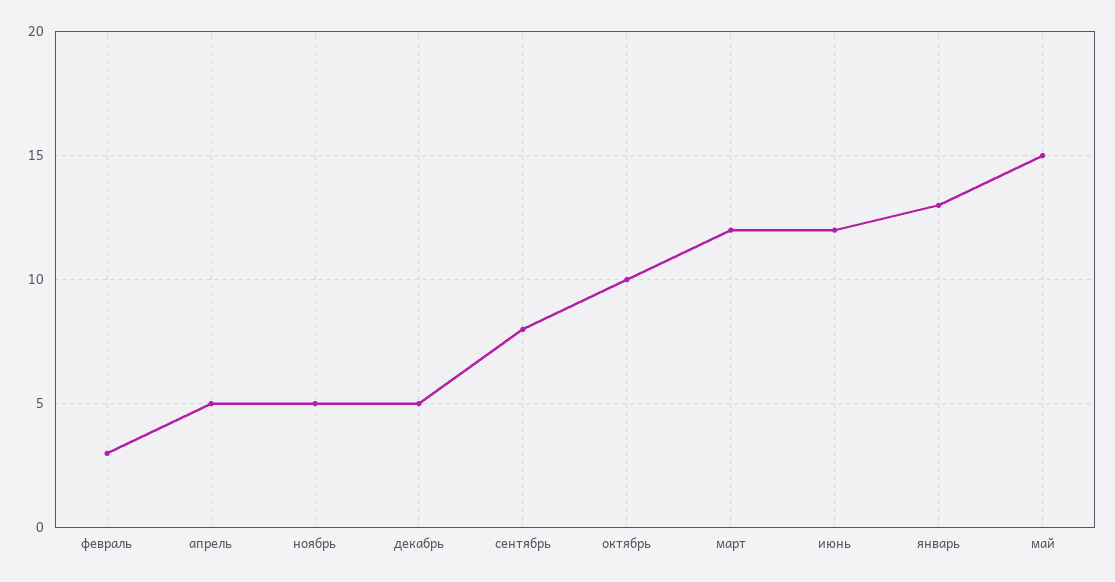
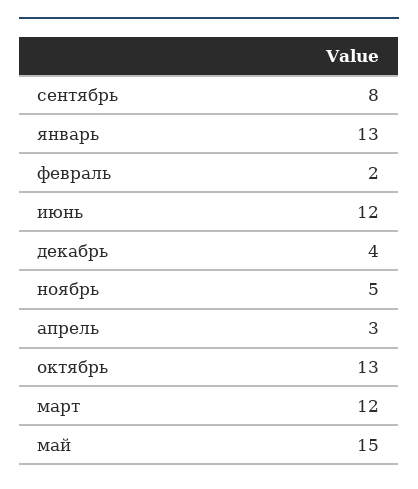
февраль: 3 -> 2
апрель: 5 -> 3
декабрь: 5 -> 4
октябрь: 10 -> 13

